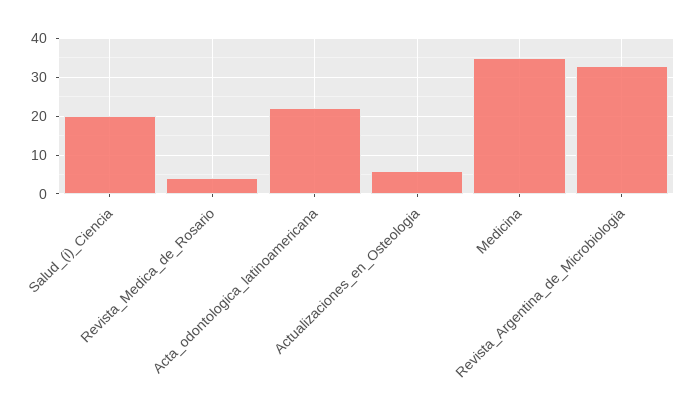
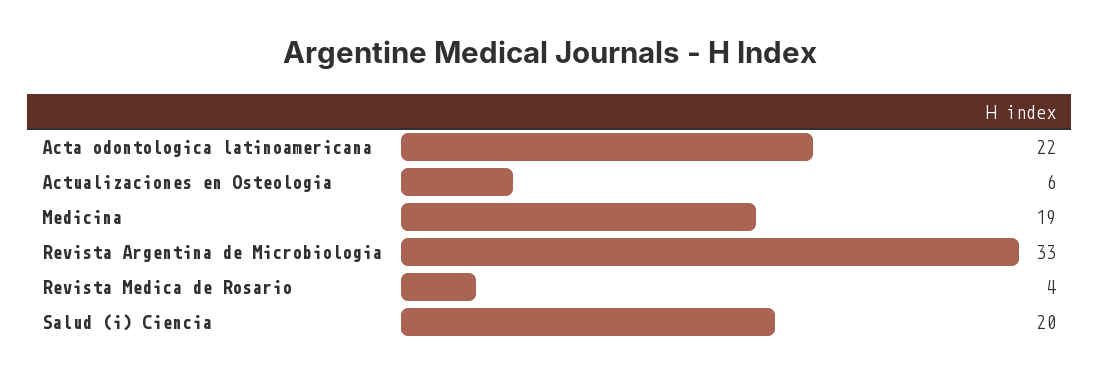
Medicina: 35 -> 19

